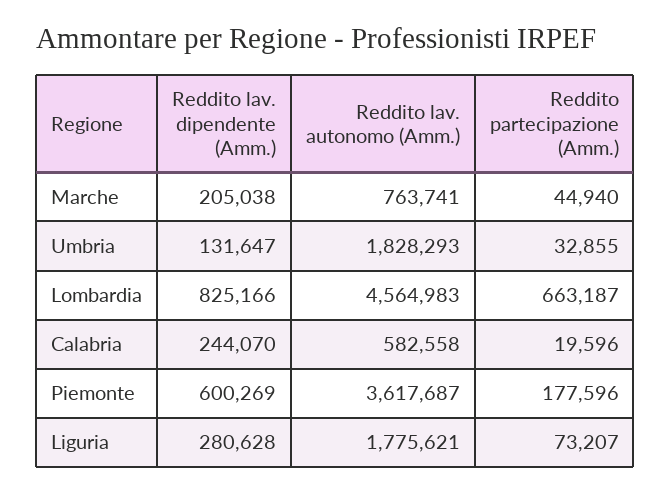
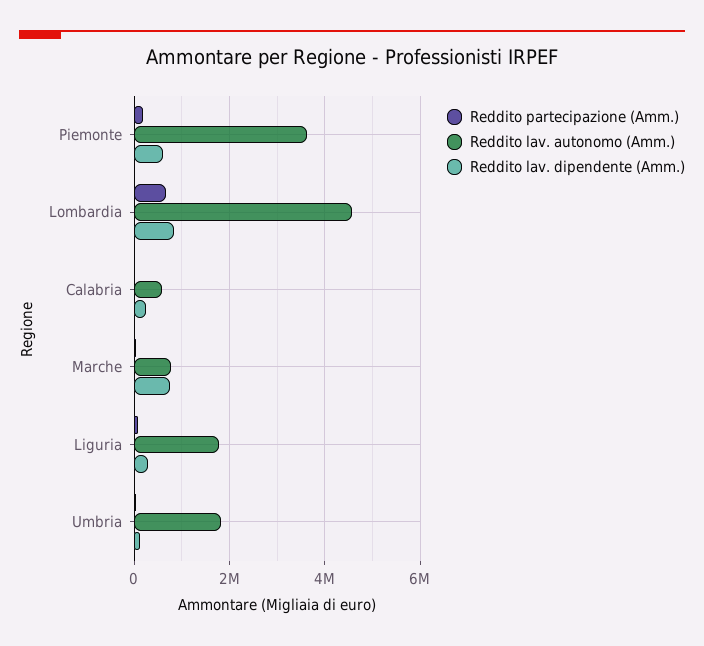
Reddito lav. dipendente (Amm.), Marche: 205038 -> 800000

